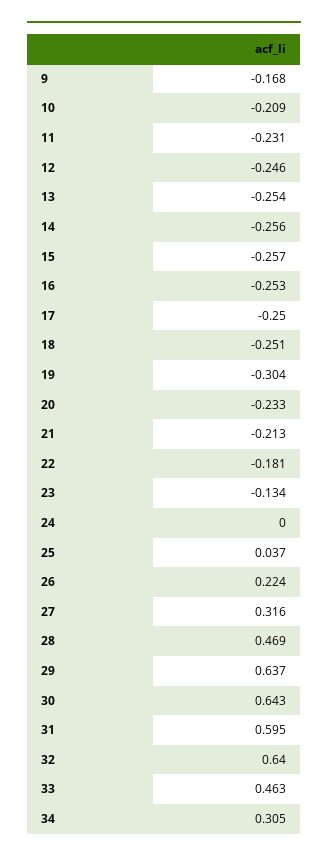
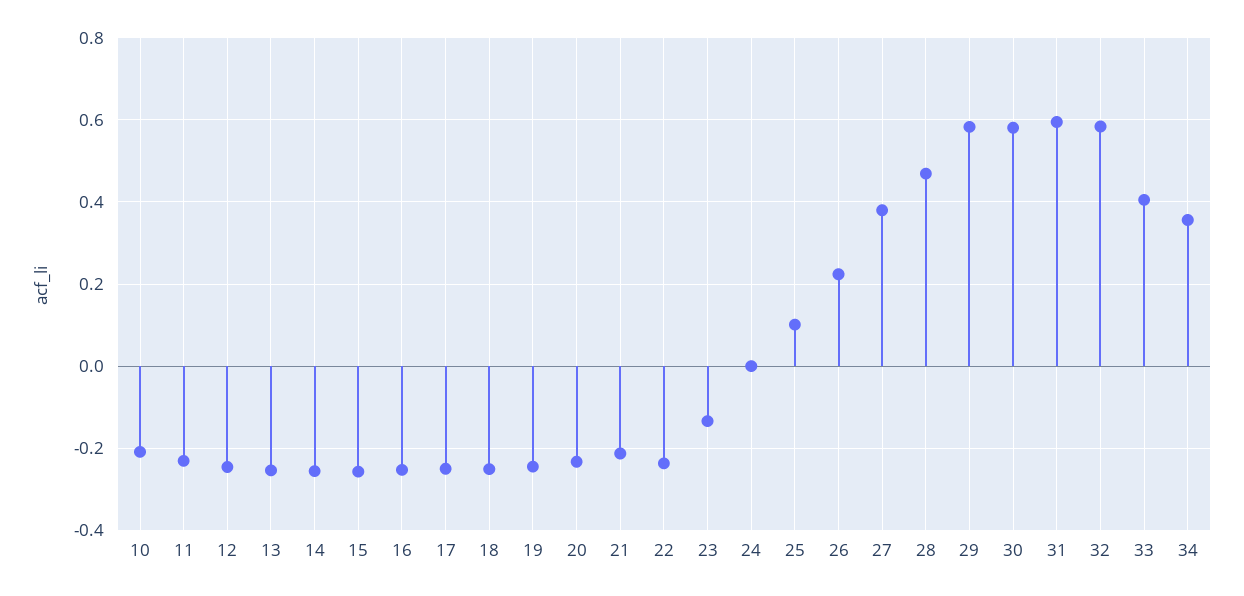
9: -0.168 -> none
19: -0.304 -> -0.24
22: -0.181 -> -0.24
25: 0.037 -> 0.1
27: 0.316 -> 0.38
29: 0.637 -> 0.58
30: 0.643 -> 0.58
32: 0.64 -> 0.58
33: 0.463 -> 0.4
34: 0.305 -> 0.36

